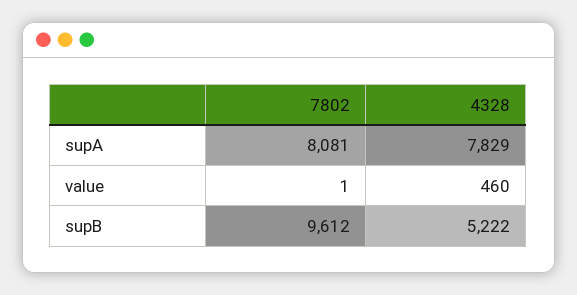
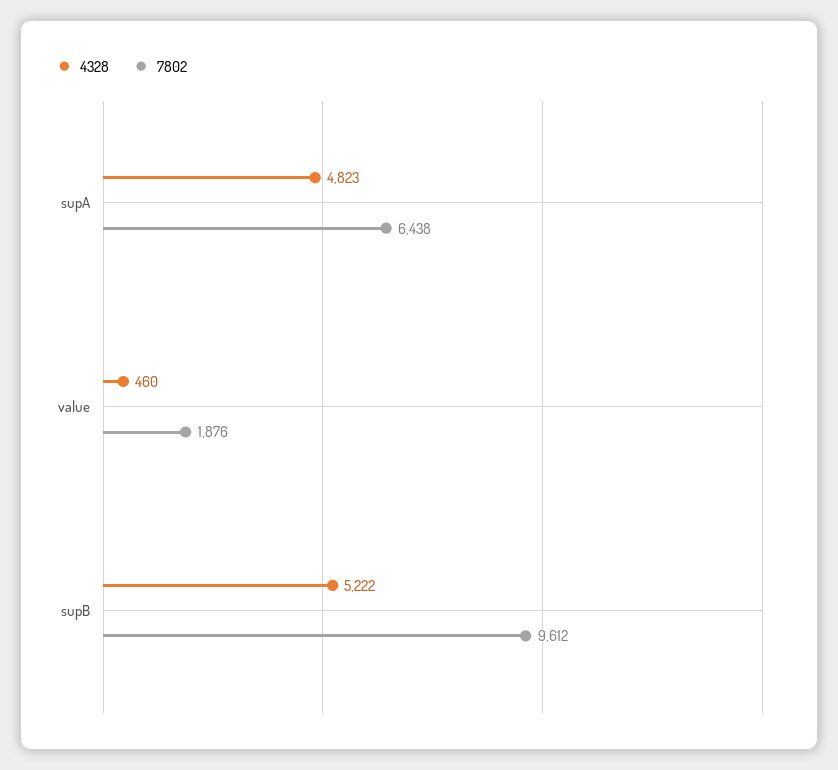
7802, supA: 8081 -> 6438
4328, supA: 7829 -> 4823
7802, value: 1 -> 1876

